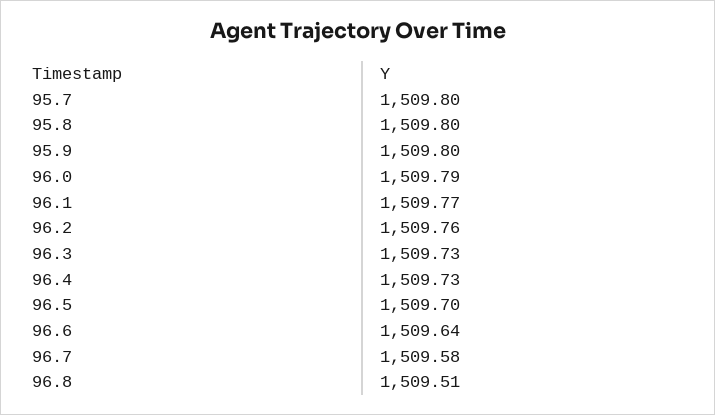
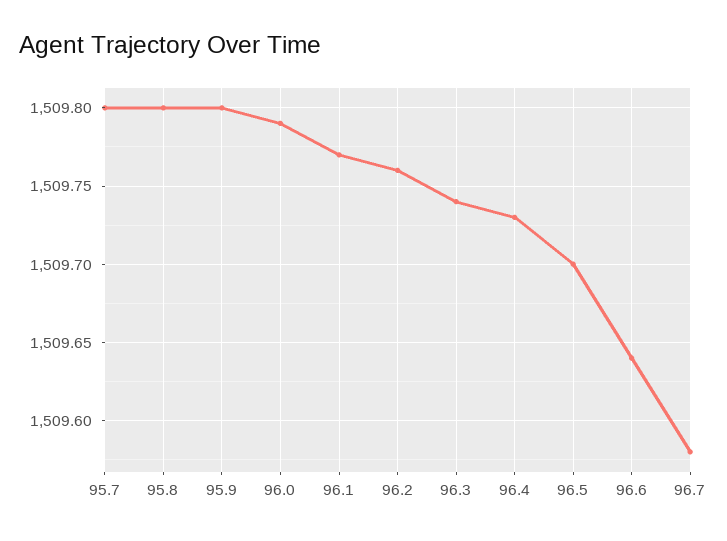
96.3: 1509.73 -> 1509.74
96.8: 1509.51 -> none

